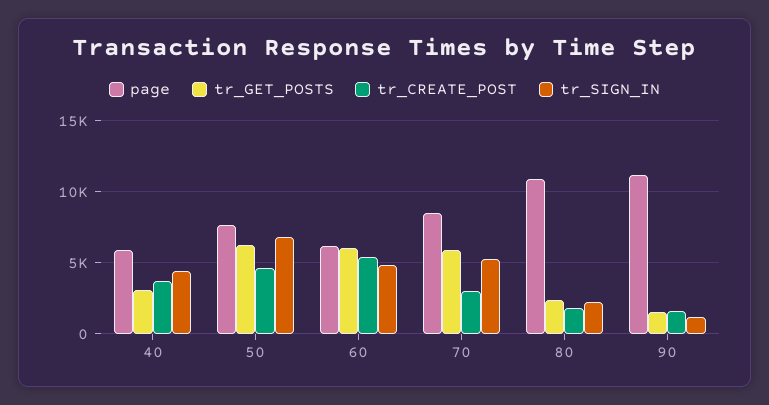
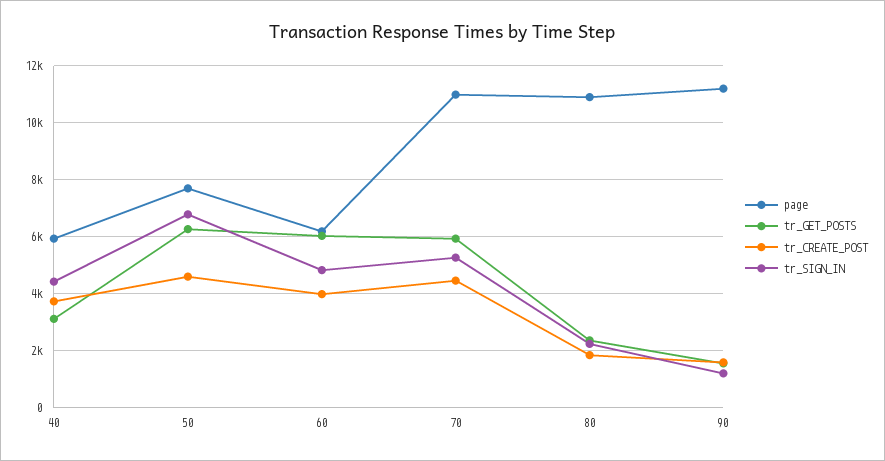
tr_CREATE_POST, 60: 5500 -> 4000
page, 70: 8500 -> 11000
tr_CREATE_POST, 70: 3000 -> 4500

